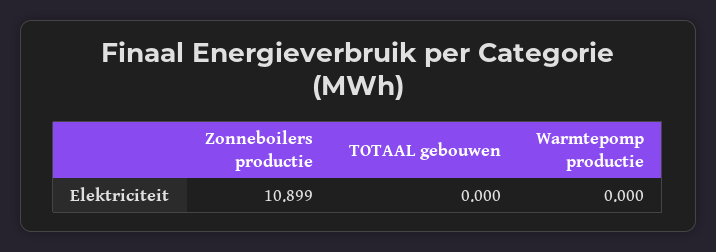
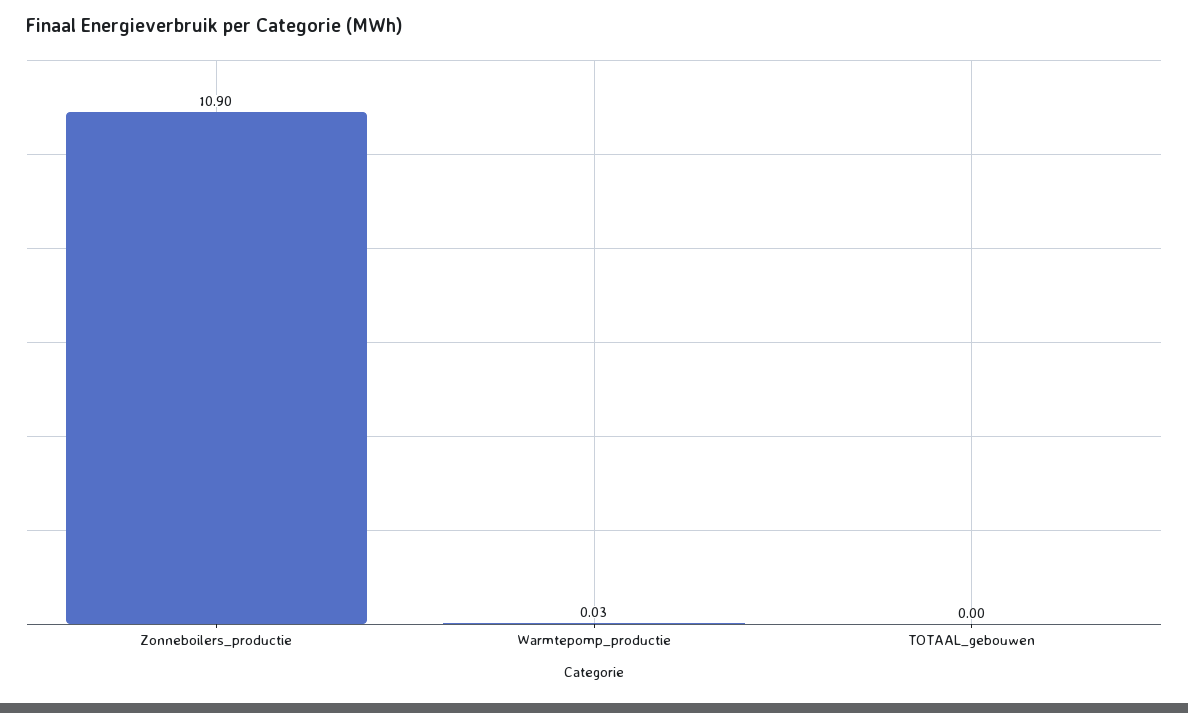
Warmtepomp productie: 0 -> 0.03

